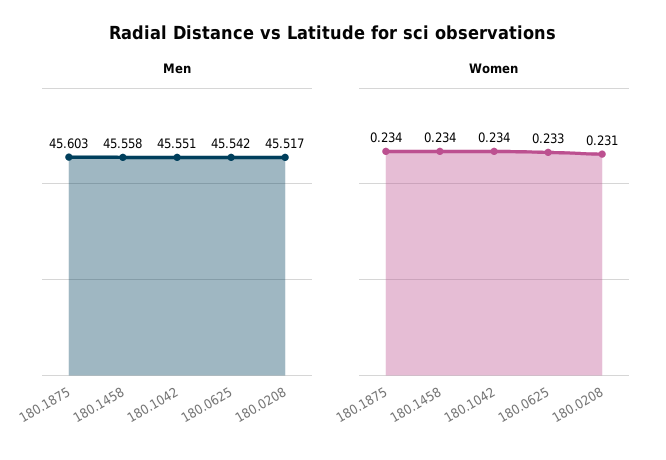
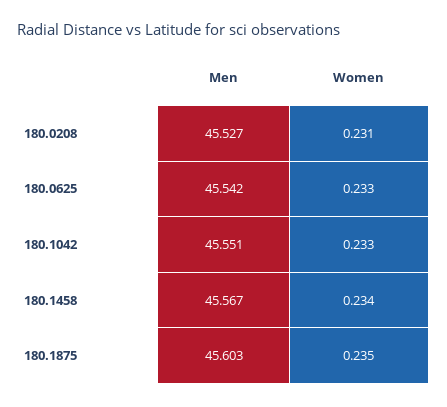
Men, 180.1458: 45.558 -> 45.567
Men, 180.0208: 45.517 -> 45.527
Women, 180.1875: 0.234 -> 0.235
Women, 180.1042: 0.234 -> 0.233

